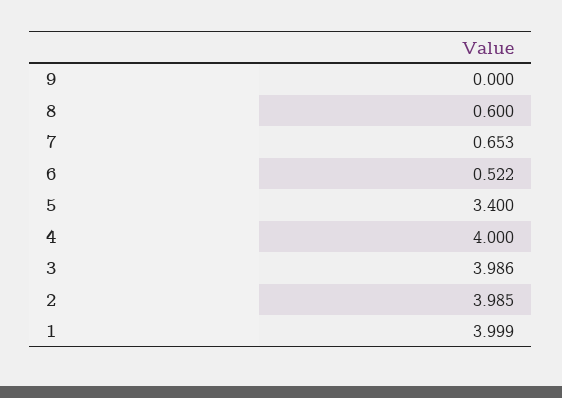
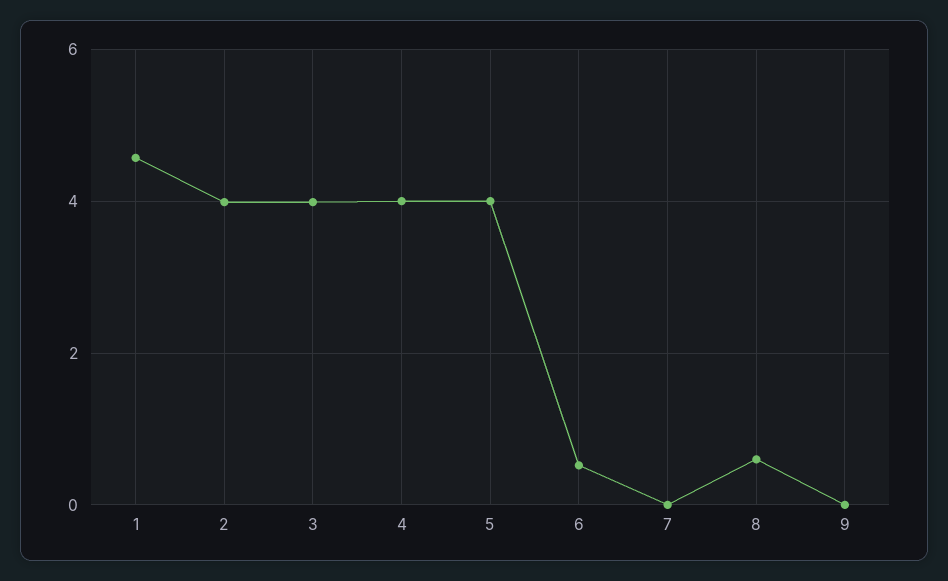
7: 0.653 -> 0
5: 3.4 -> 4
1: 3.999 -> 4.6

